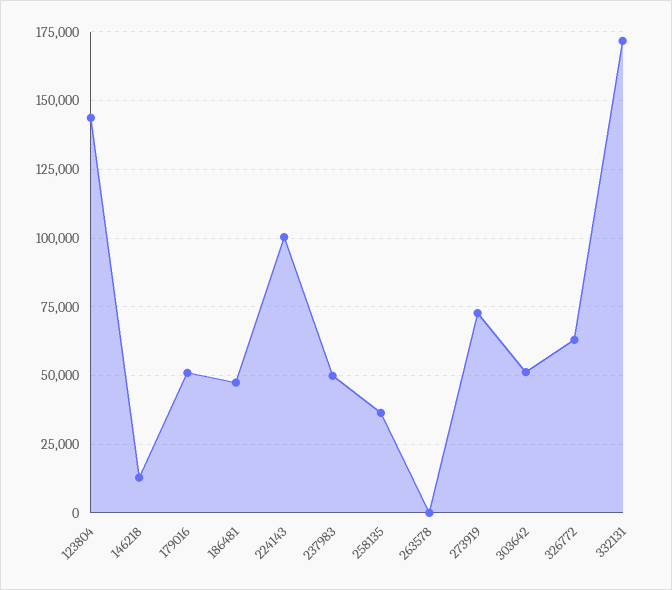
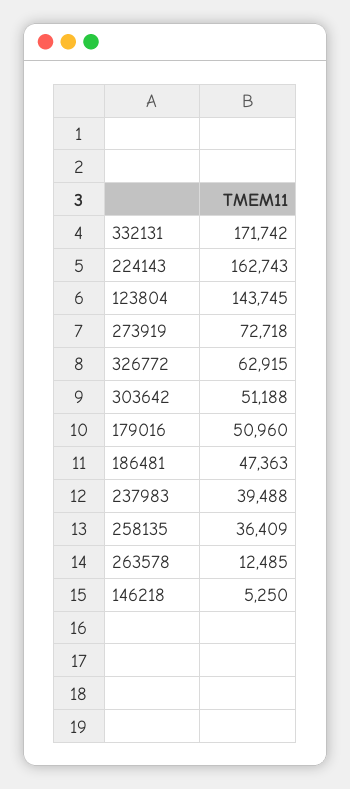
146218: 12500 -> 5250
224143: 100000 -> 162743
237983: 50000 -> 39488
263578: 0 -> 12485

